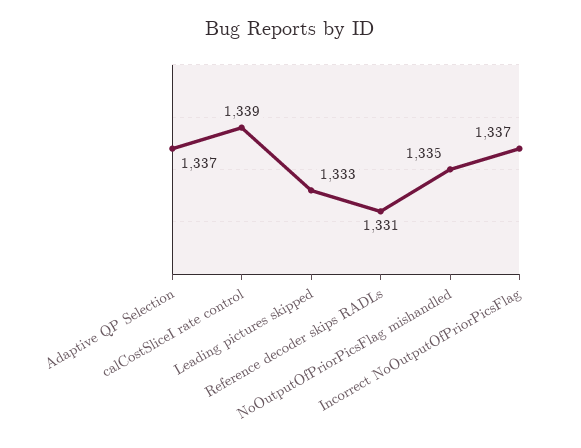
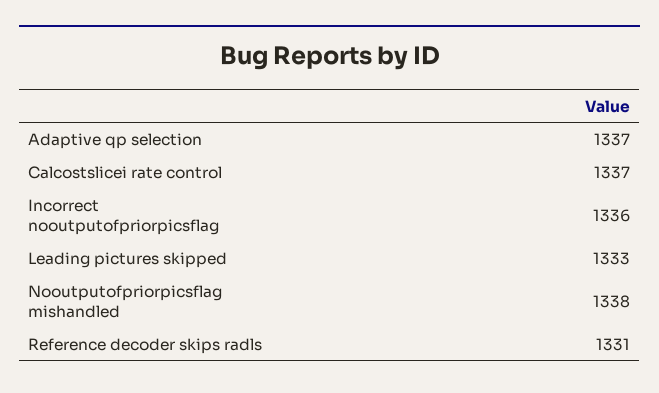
calCostSliceI rate control: 1339 -> 1337
NoOutputOfPriorPicsFlag mishandled: 1335 -> 1338
Incorrect NoOutputOfPriorPicsFlag: 1337 -> 1336

